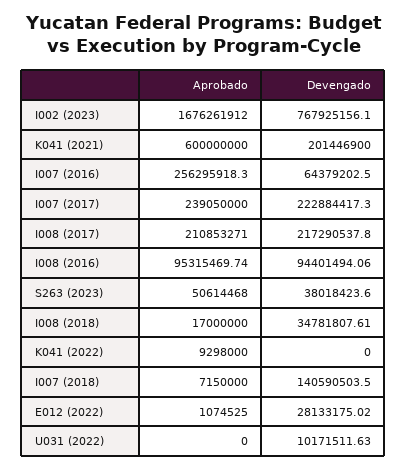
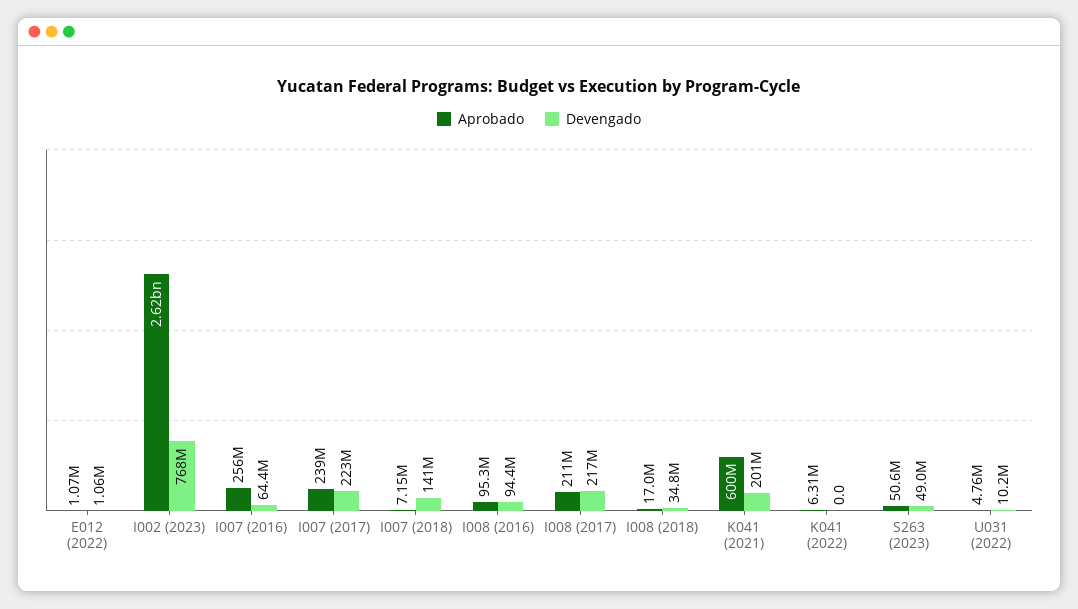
Aprobado, I002 (2023): 1676261912 -> 2620000000
Devengado, S263 (2023): 38018423.6 -> 49000000
Aprobado, K041 (2022): 9298000 -> 6310000
Devengado, E012 (2022): 28133175.02 -> 1060000
Aprobado, U031 (2022): 0 -> 4760000

